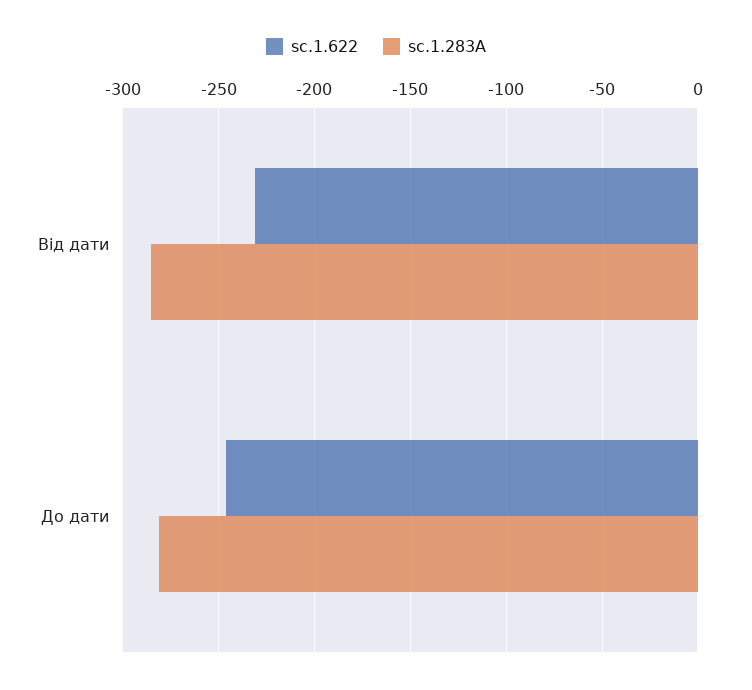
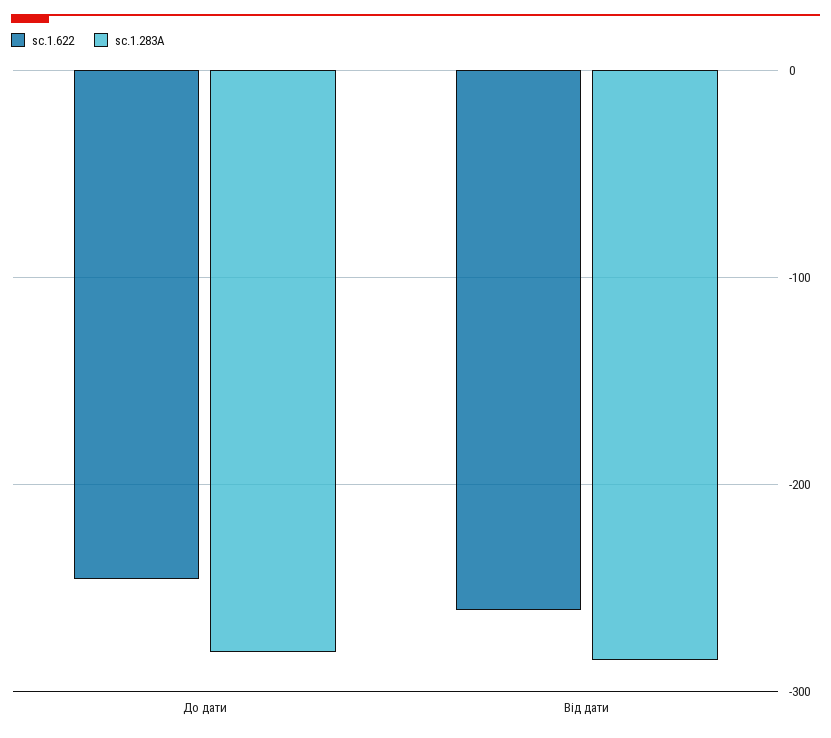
sc.1.622, Від дати: -230 -> -260

